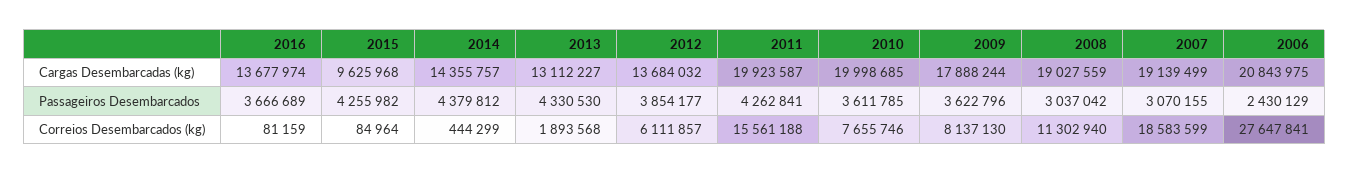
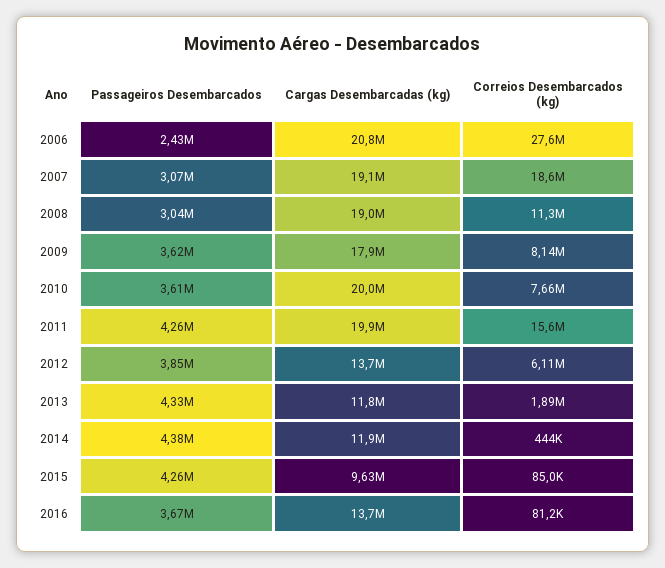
2014, Cargas Desembarcadas (kg): 14355757 -> 11900000
2013, Cargas Desembarcadas (kg): 13112227 -> 11800000

